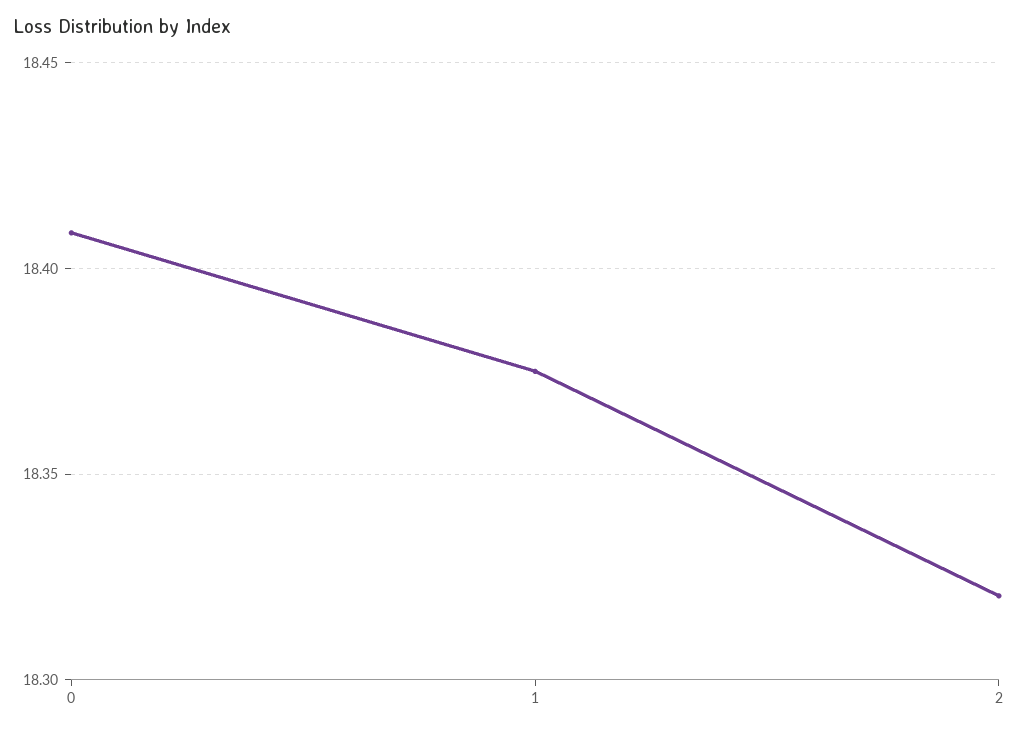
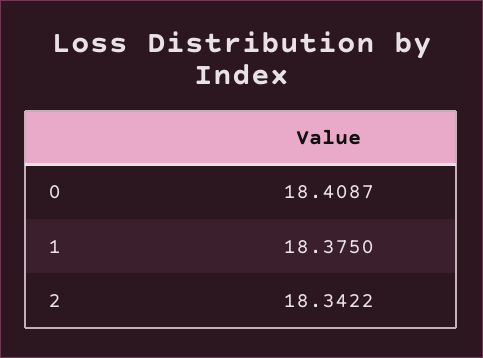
2: 18.32 -> 18.3422

